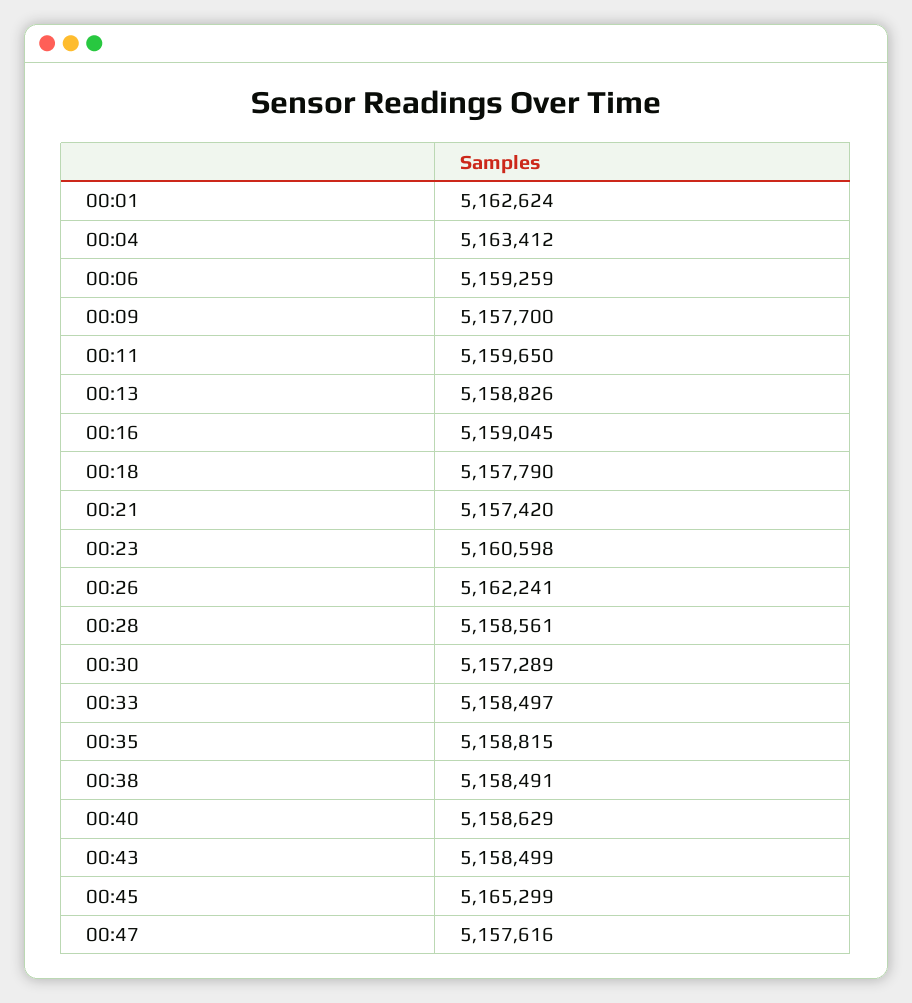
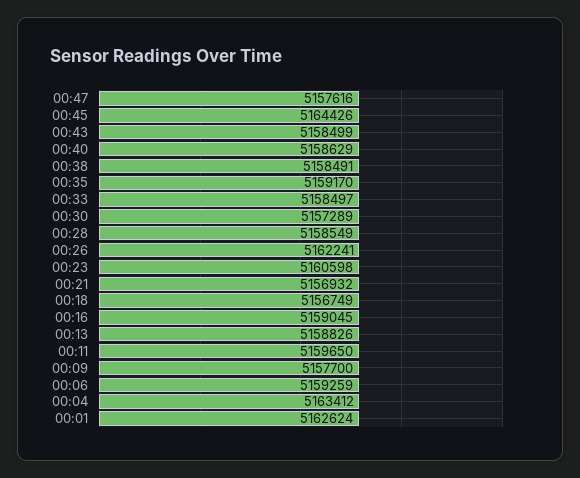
00:18: 5157790 -> 5156749
00:21: 5157420 -> 5156932
00:28: 5158561 -> 5158549
00:35: 5158815 -> 5159170
00:45: 5165299 -> 5164426

